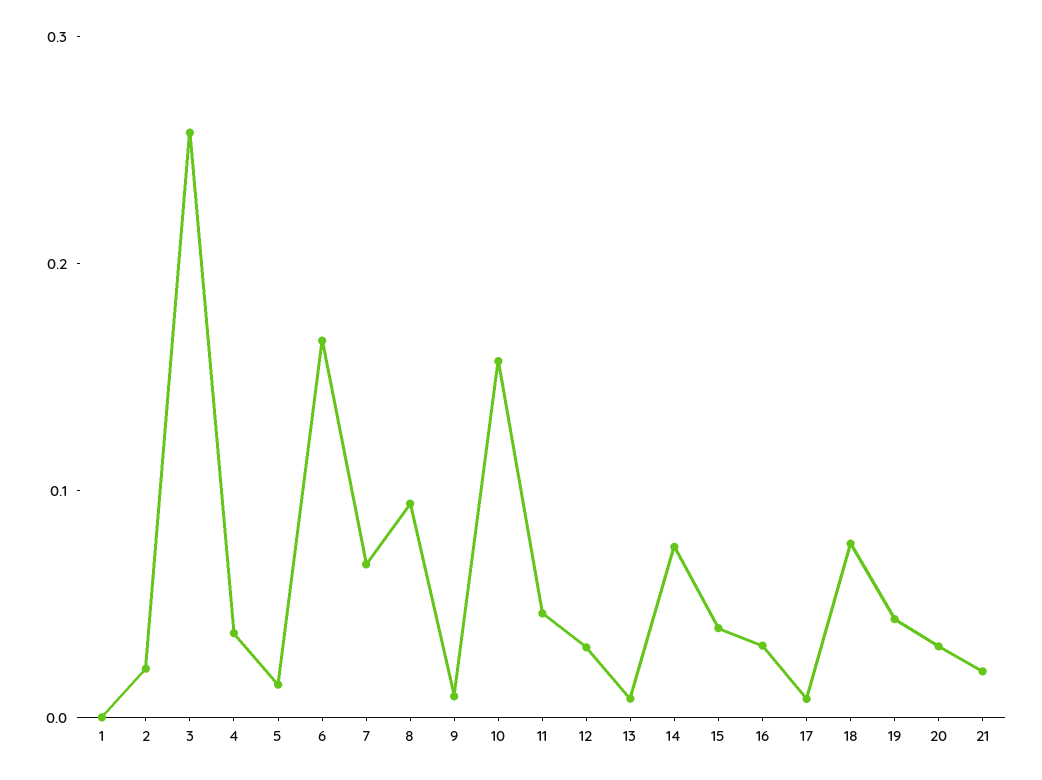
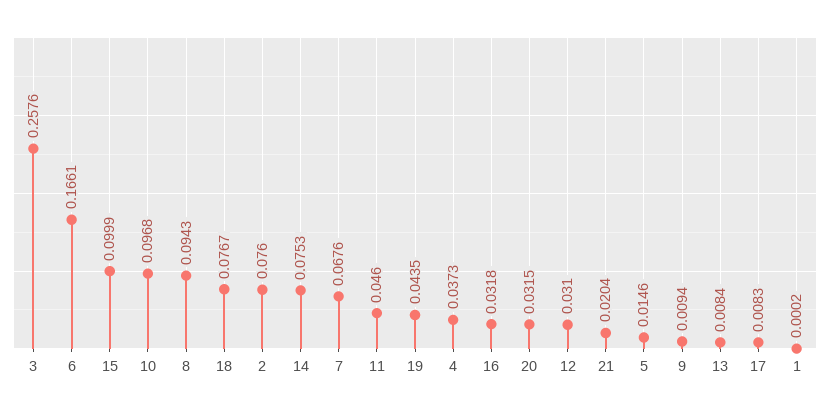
2: 0.02 -> 0.076
10: 0.16 -> 0.0968
15: 0.04 -> 0.0999

